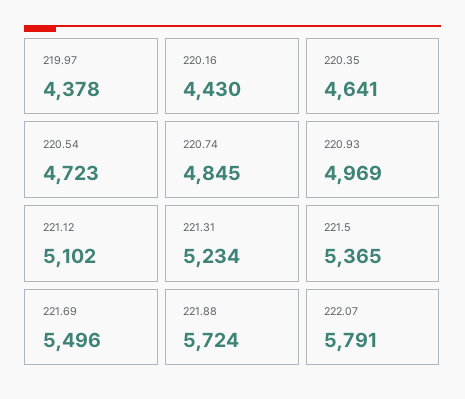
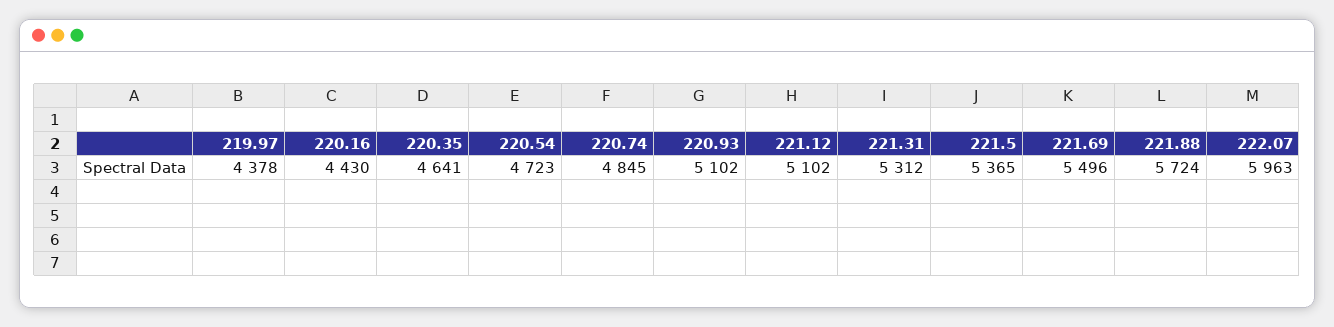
220.93: 4969 -> 5102
221.31: 5234 -> 5312
222.07: 5791 -> 5963

